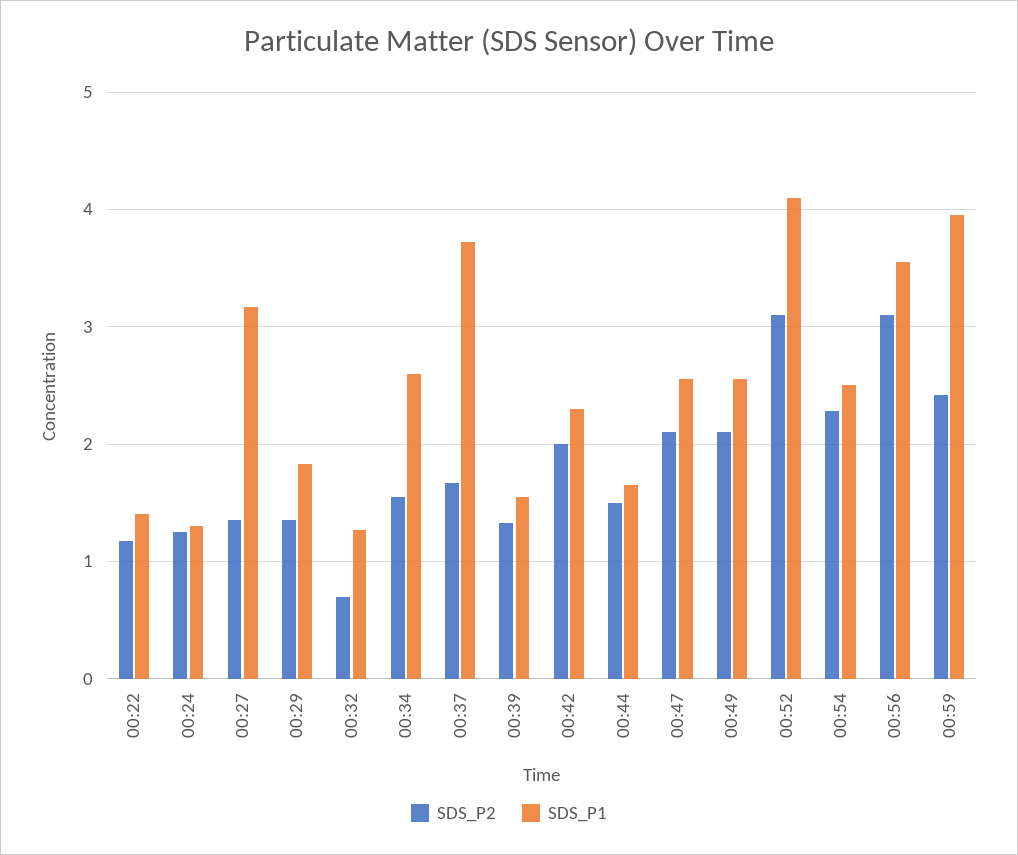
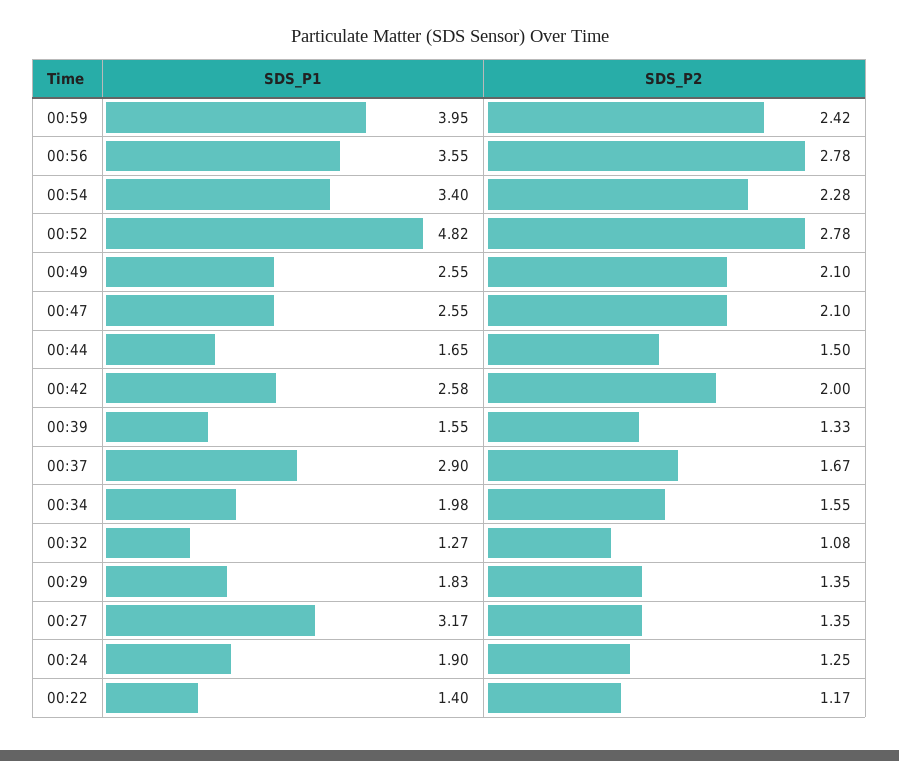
SDS_P1, 00:24: 1.3 -> 1.9
SDS_P2, 00:32: 0.7 -> 1.08
SDS_P1, 00:34: 2.6 -> 1.98
SDS_P1, 00:37: 3.7 -> 2.9
SDS_P1, 00:42: 2.3 -> 2.58
SDS_P2, 00:52: 3.1 -> 2.78
SDS_P1, 00:52: 4.1 -> 4.82
SDS_P1, 00:54: 2.5 -> 3.4
SDS_P2, 00:56: 3.1 -> 2.78

